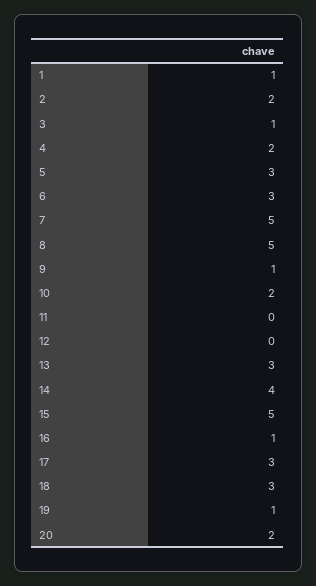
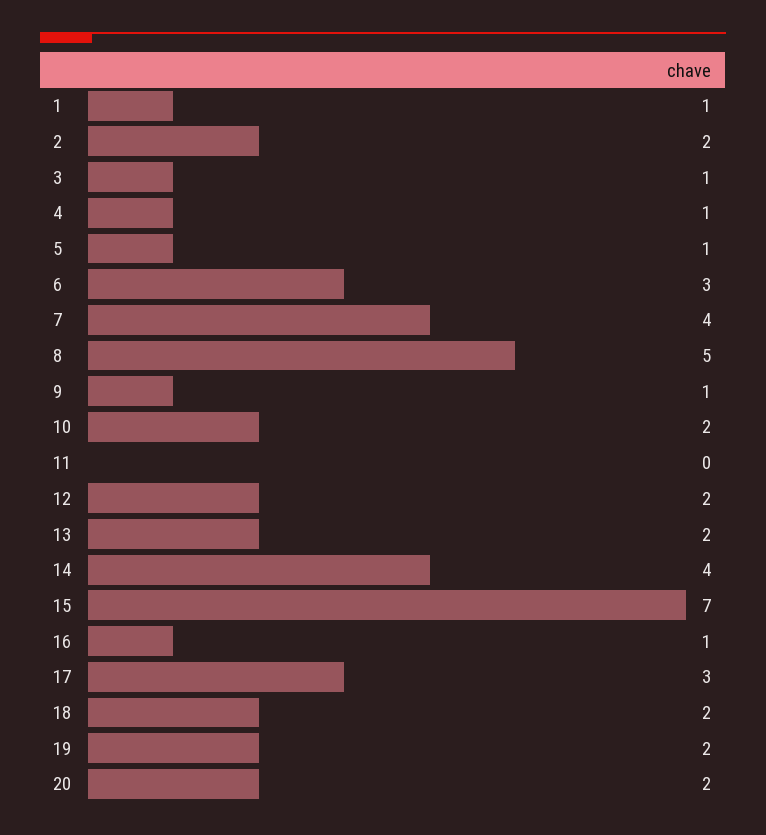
4: 2 -> 1
5: 3 -> 1
7: 5 -> 4
12: 0 -> 2
13: 3 -> 2
15: 5 -> 7
18: 3 -> 2
19: 1 -> 2

